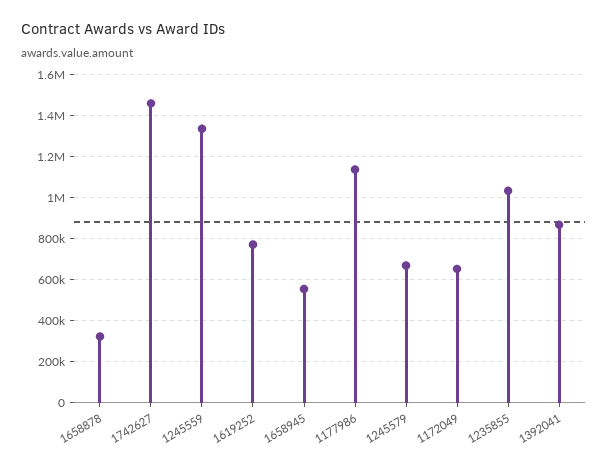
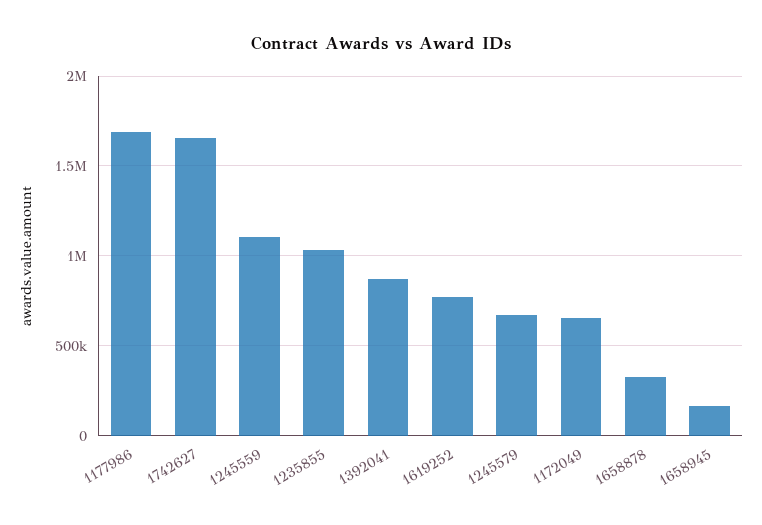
1742627: 1450000 -> 1650000
1245559: 1350000 -> 1100000
1658945: 550000 -> 150000
1177986: 1150000 -> 1700000

